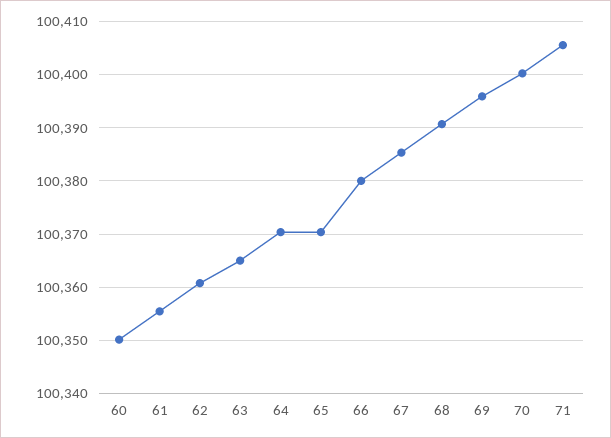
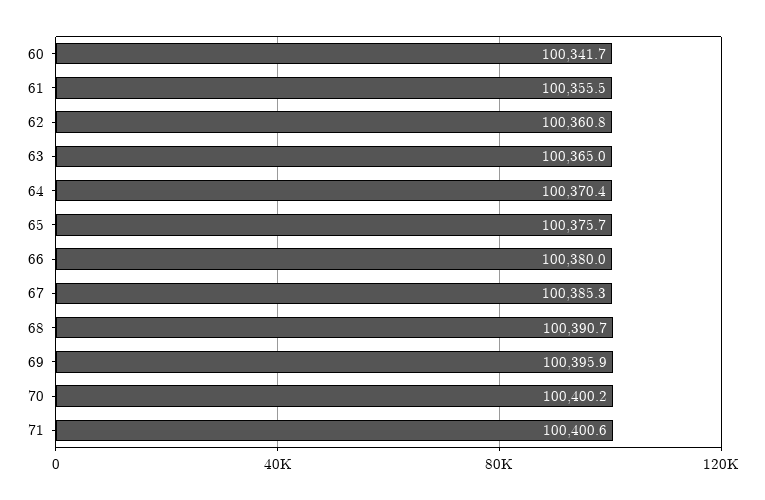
60: 100350 -> 100341.7
65: 100370 -> 100375.7
71: 100406 -> 100400.6

